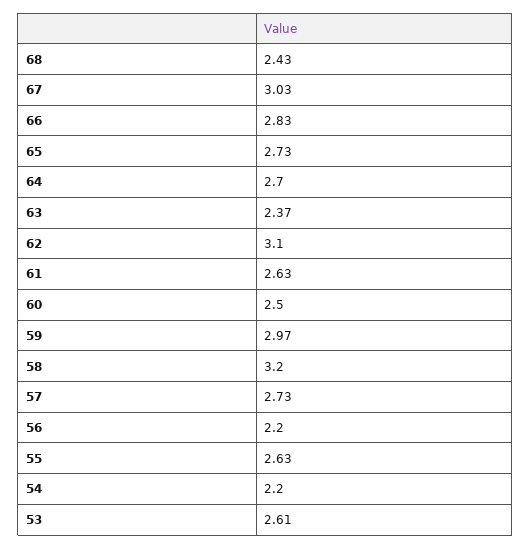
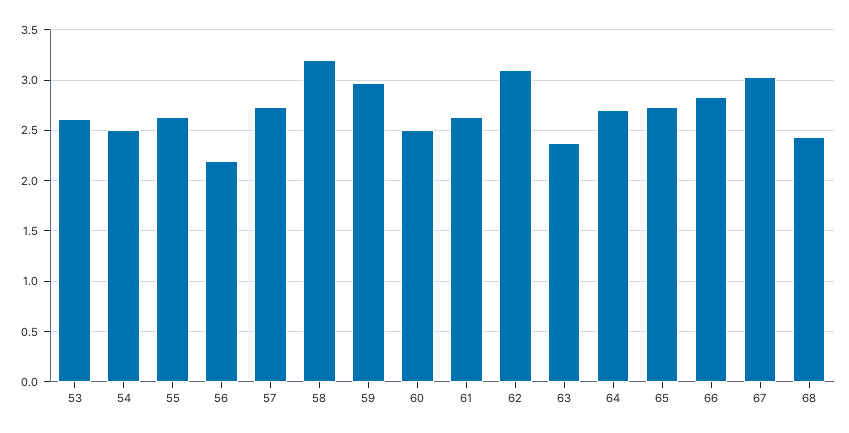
54: 2.2 -> 2.5

